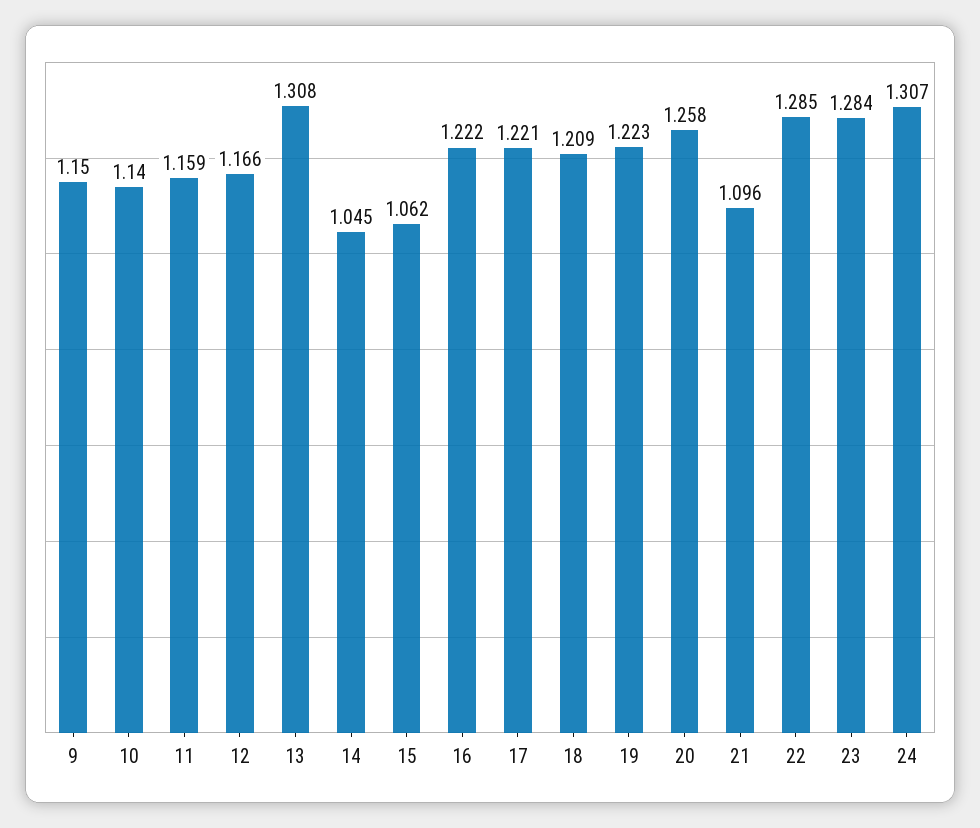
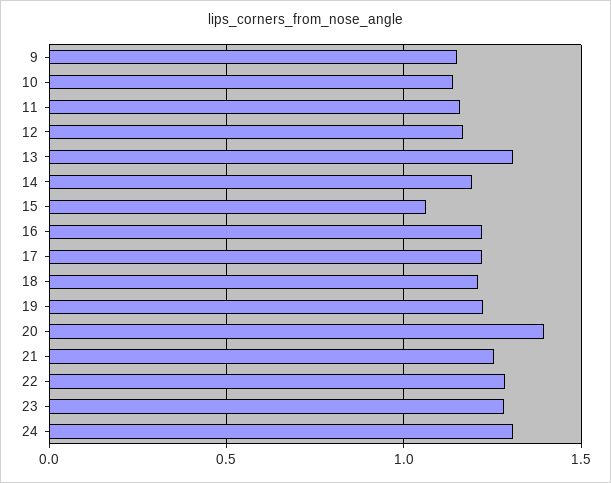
14: 1.045 -> 1.2
20: 1.258 -> 1.4
21: 1.096 -> 1.25

